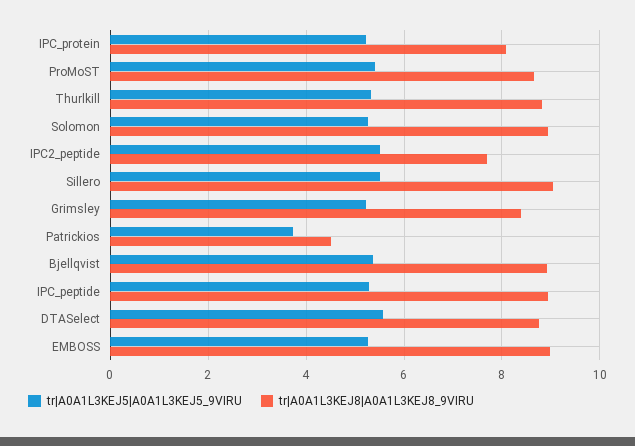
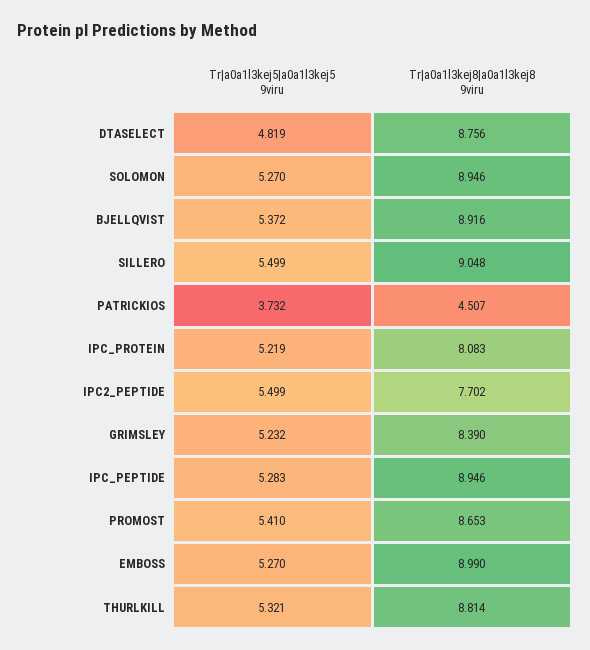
tr|A0A1L3KEJ5|A0A1L3KEJ5_9VIRU, DTASelect: 5.6 -> 4.819

